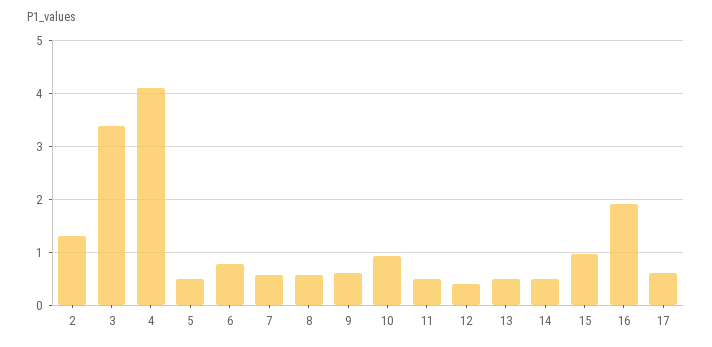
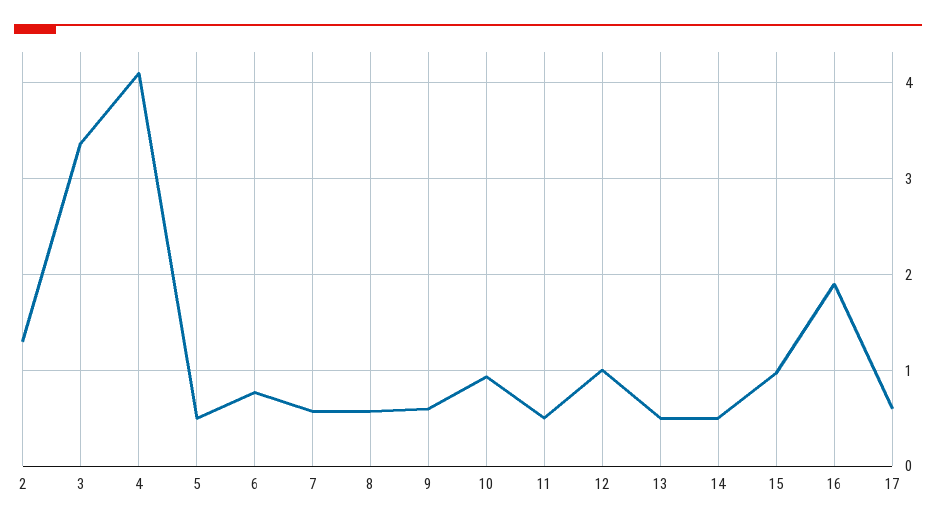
12: 0.4 -> 1

